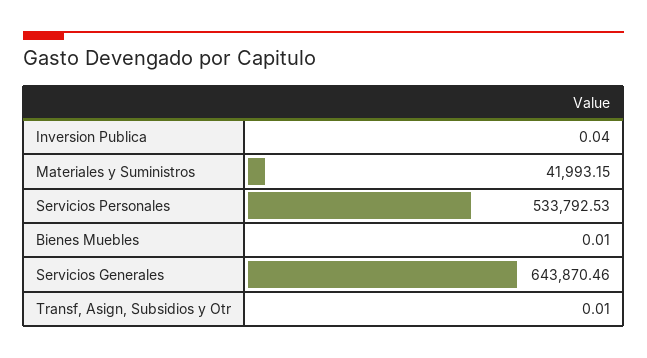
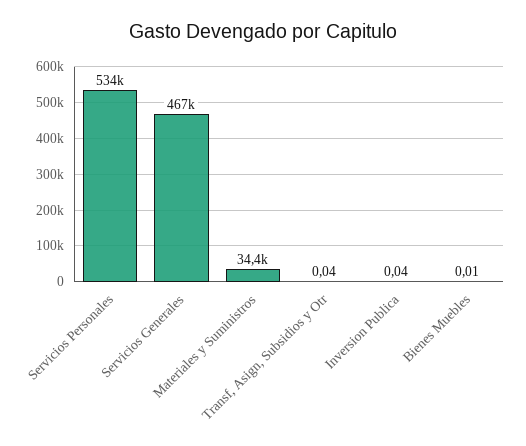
Materiales y Suministros: 41993.15 -> 34400
Servicios Generales: 643870.46 -> 467000
Transf, Asign, Subsidios y Otr: 0.01 -> 0.04

